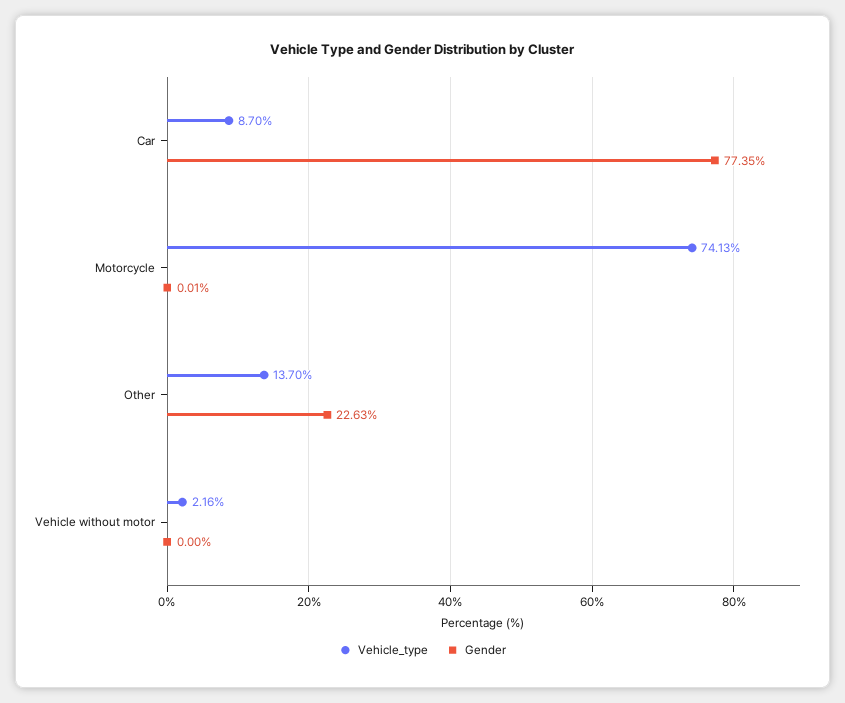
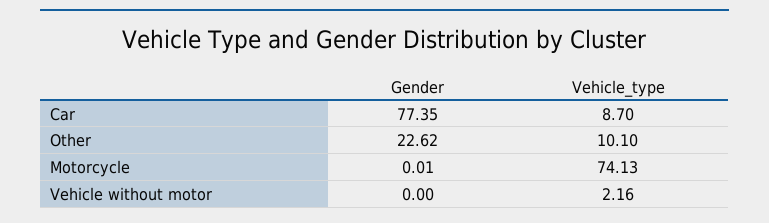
Vehicle_type, Other: 13.7 -> 10.1
Gender, Other: 22.63 -> 22.62

